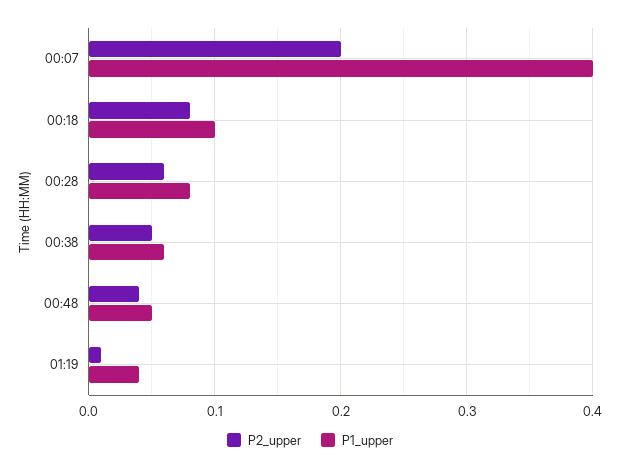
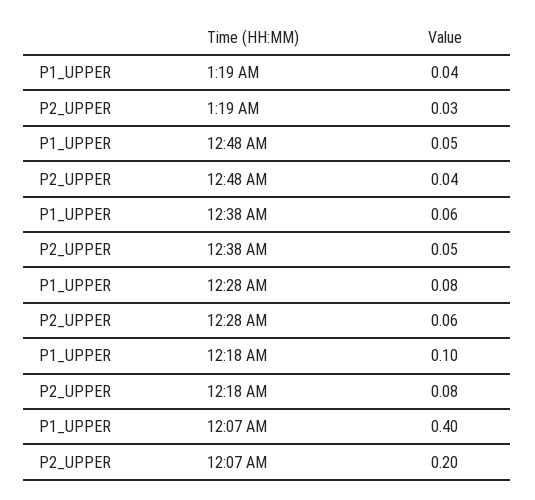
P2_upper, 01:19: 0.01 -> 0.03

